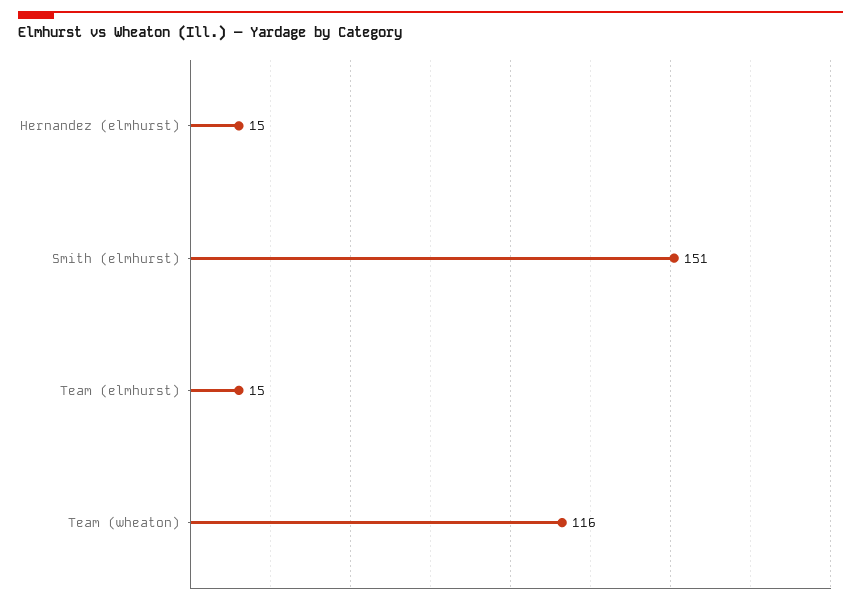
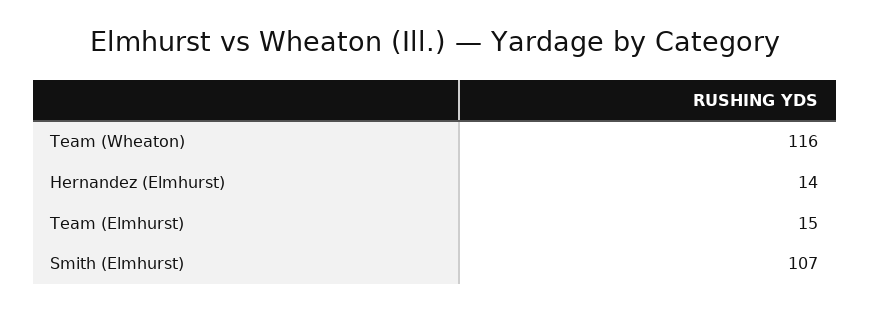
Hernandez (elmhurst): 15 -> 14
Smith (elmhurst): 151 -> 107

